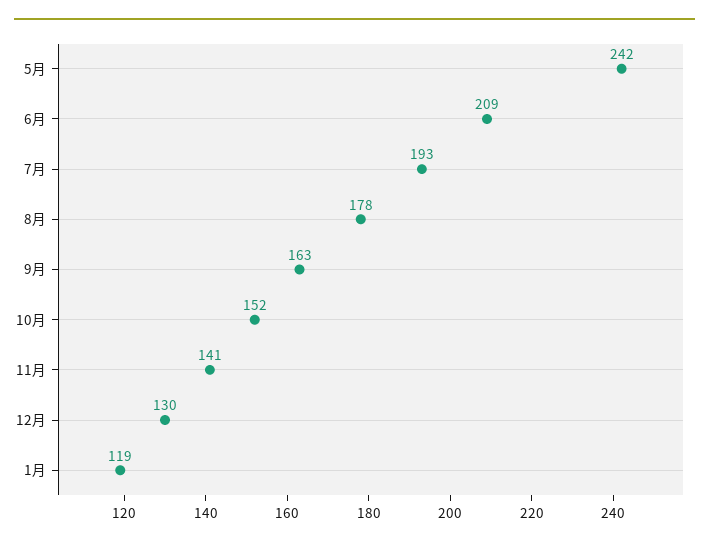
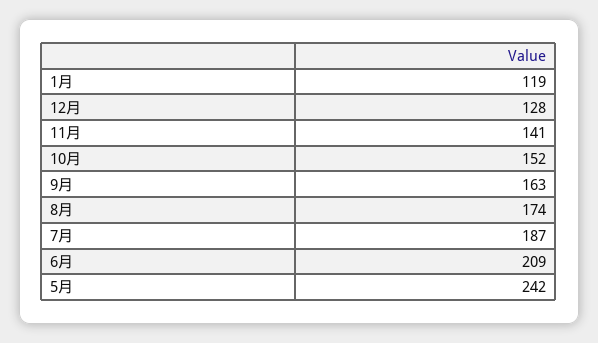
7月: 193 -> 187
8月: 178 -> 174
12月: 130 -> 128

